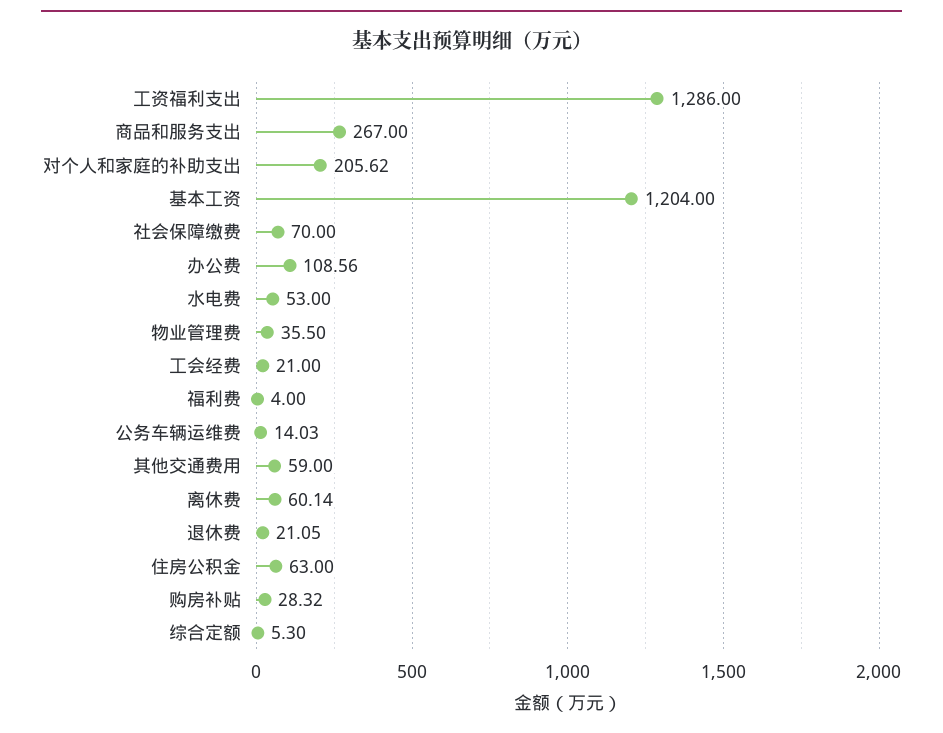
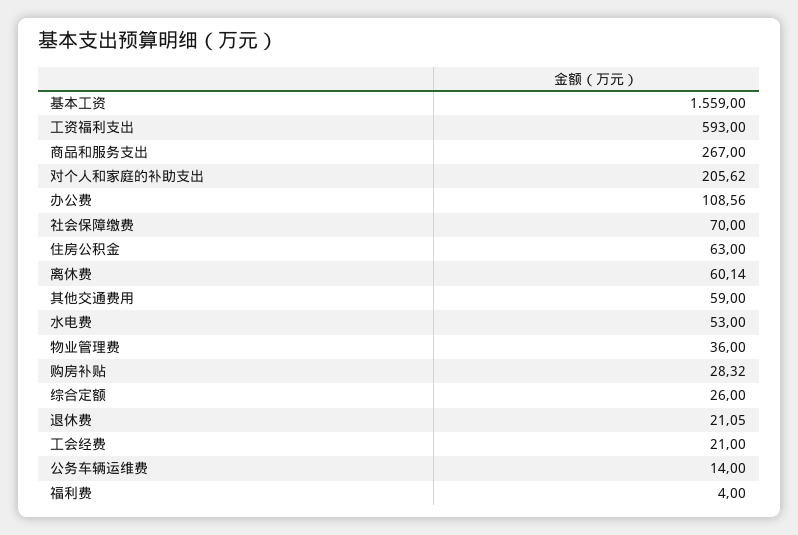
工资福利支出: 1286 -> 593
基本工资: 1204 -> 1559
物业管理费: 35.5 -> 36
公务车辆运维费: 14.03 -> 14
综合定额: 5.3 -> 26

